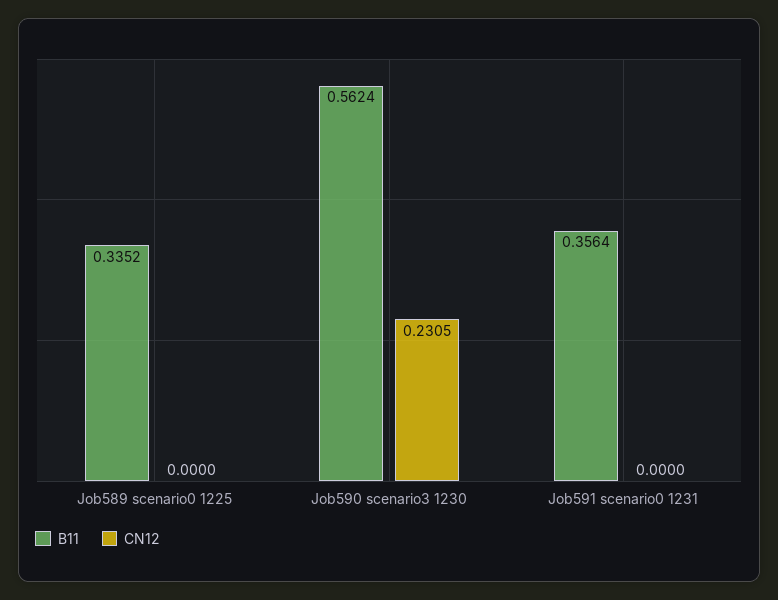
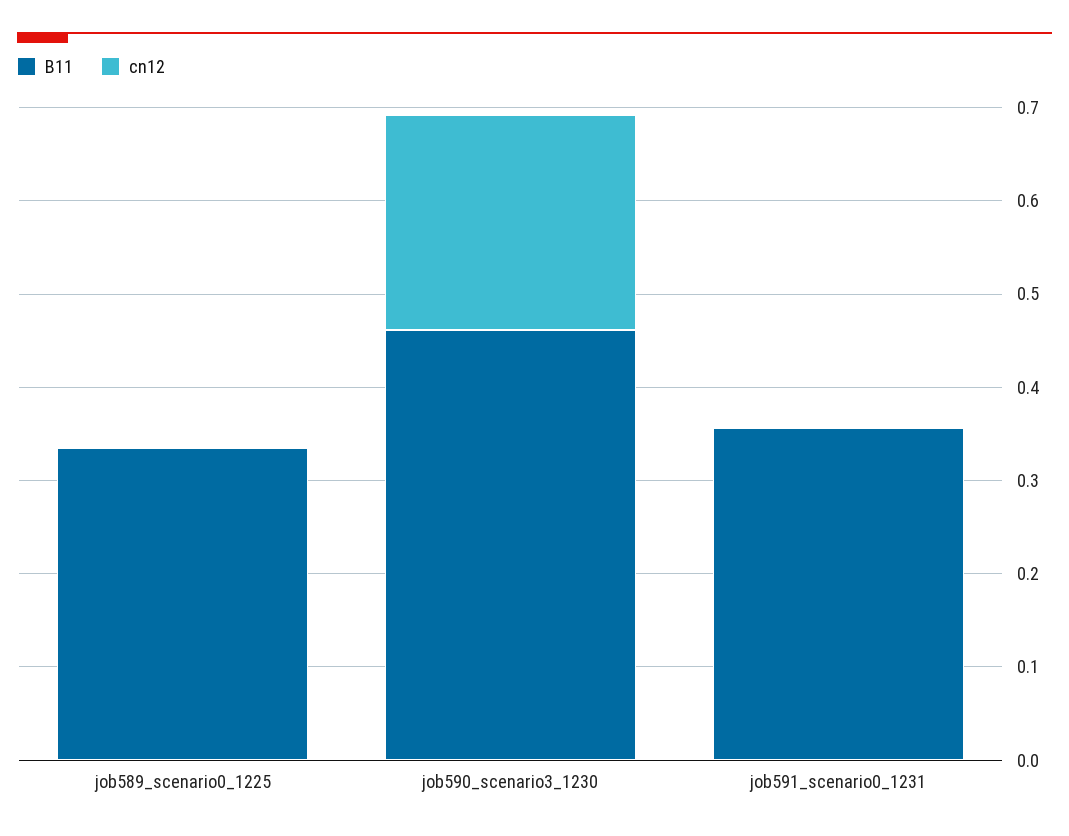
B11, Job590 scenario3 1230: 0.5624 -> 0.46

